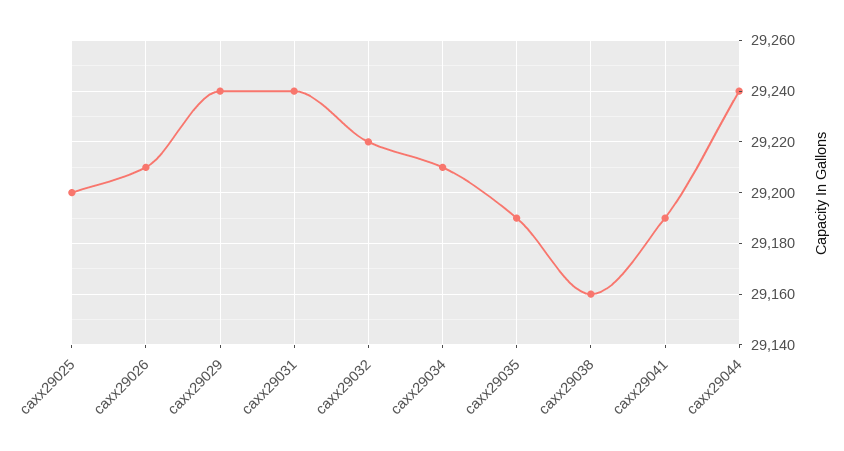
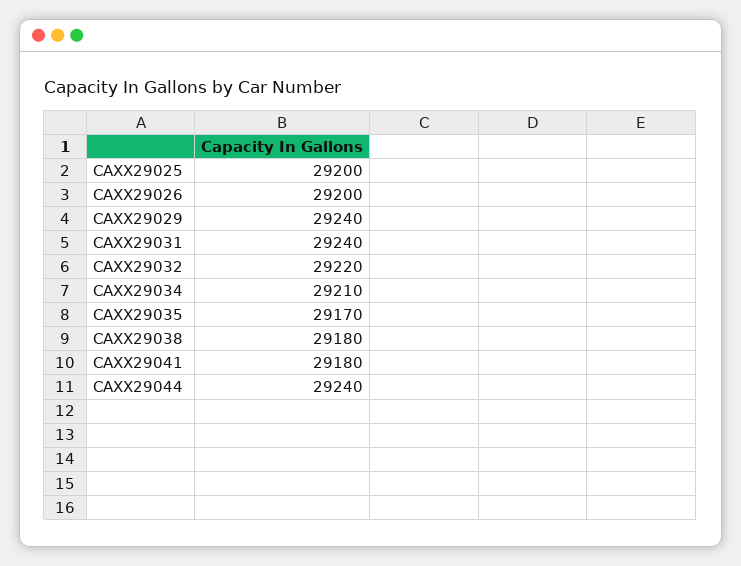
caxx29026: 29210 -> 29200
caxx29035: 29190 -> 29170
caxx29038: 29160 -> 29180
caxx29041: 29190 -> 29180

